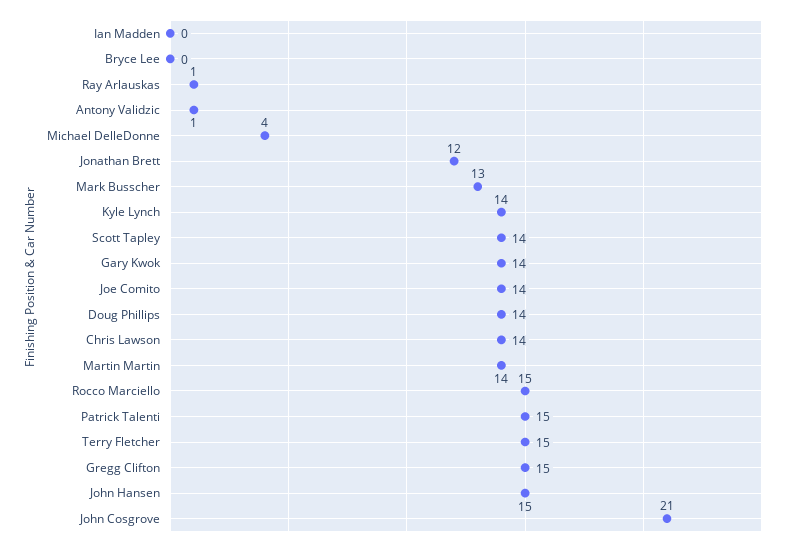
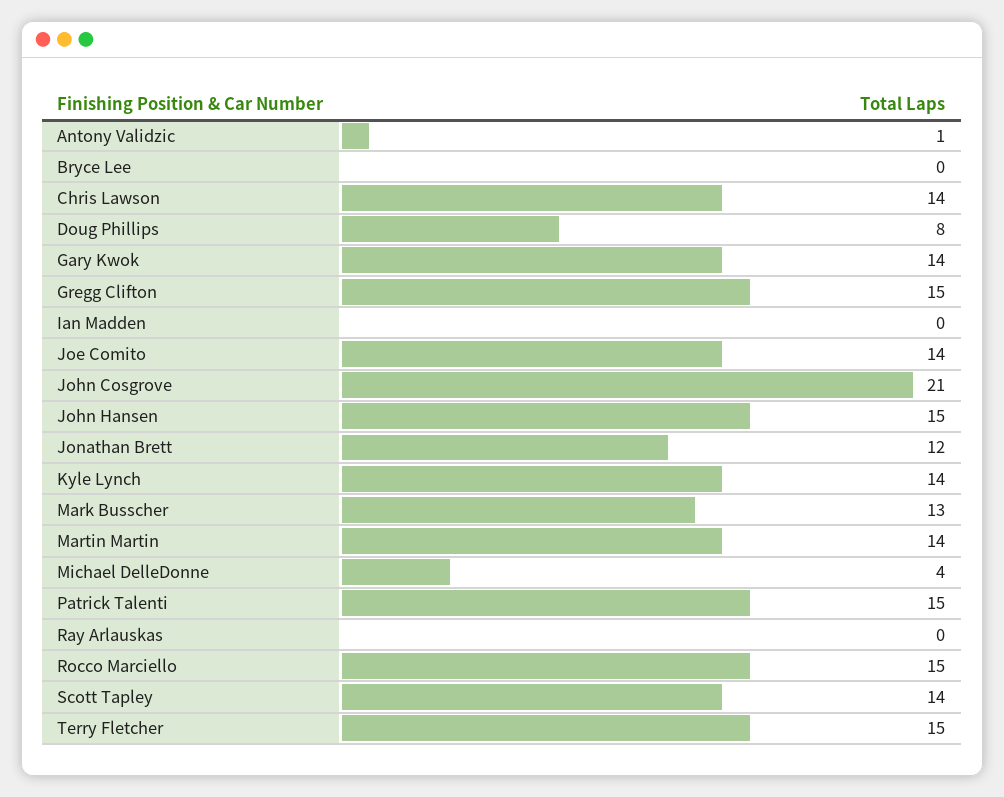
Ray Arlauskas: 1 -> 0
Doug Phillips: 14 -> 8

